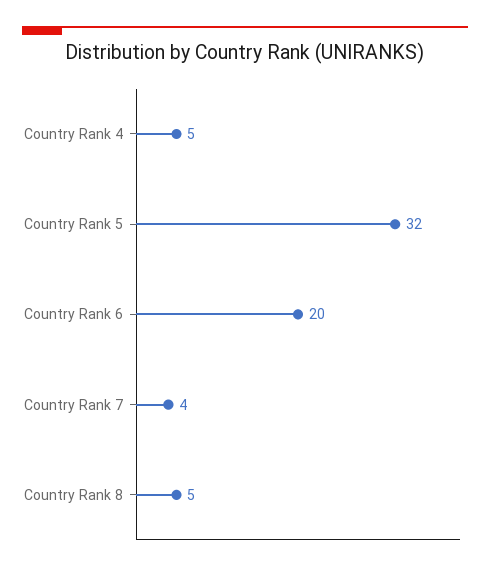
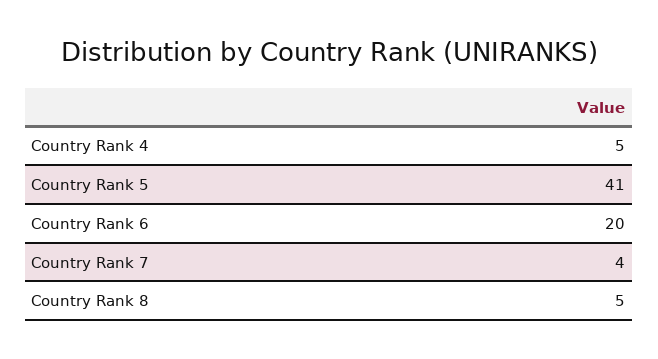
Country Rank 5: 32 -> 41

